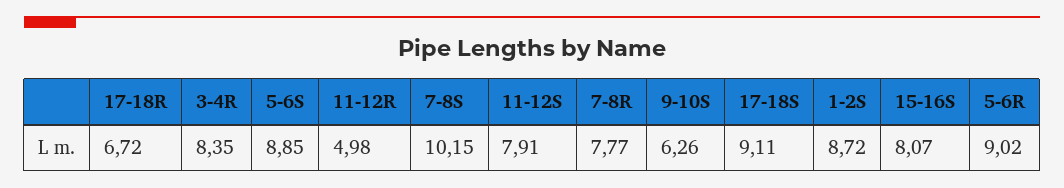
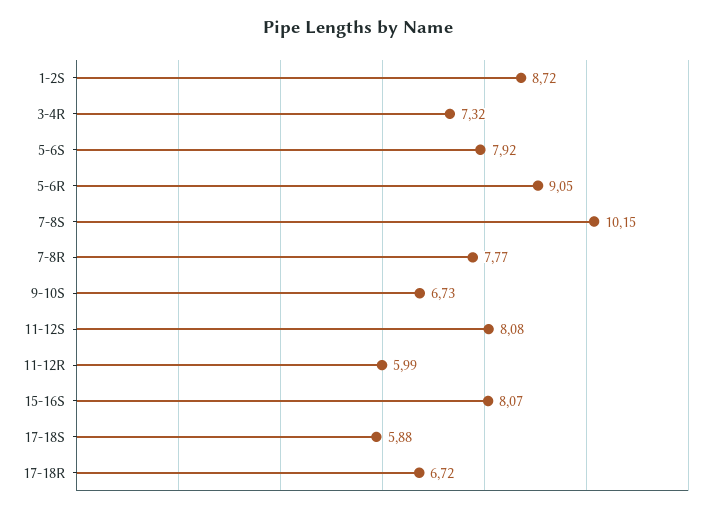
3-4R: 8.35 -> 7.32
5-6S: 8.85 -> 7.92
11-12R: 4.98 -> 5.99
11-12S: 7.91 -> 8.08
9-10S: 6.26 -> 6.73
17-18S: 9.11 -> 5.88
5-6R: 9.02 -> 9.05

